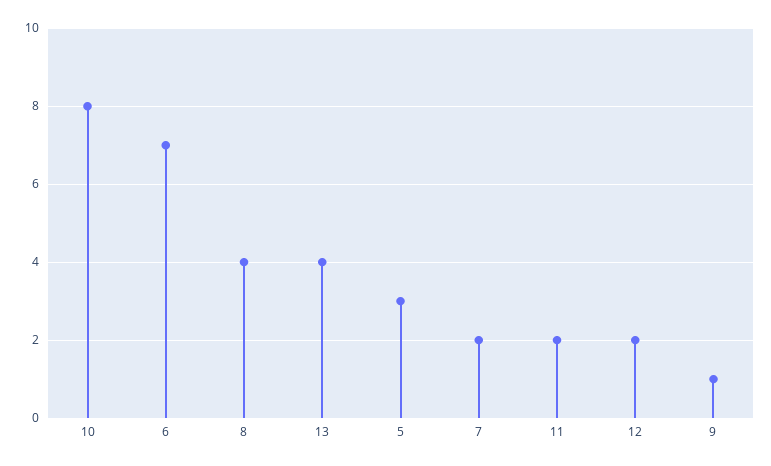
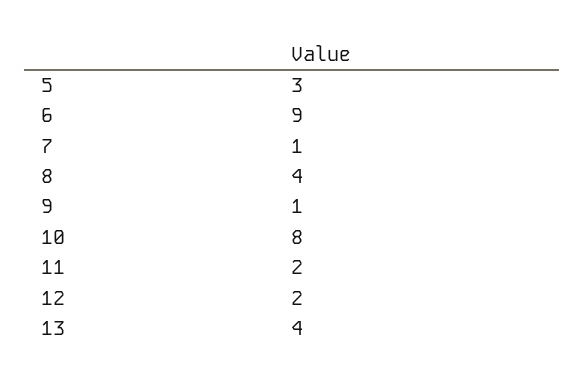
6: 7 -> 9
7: 2 -> 1

